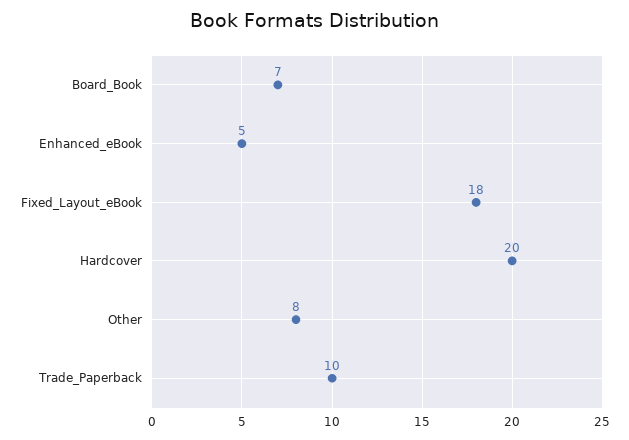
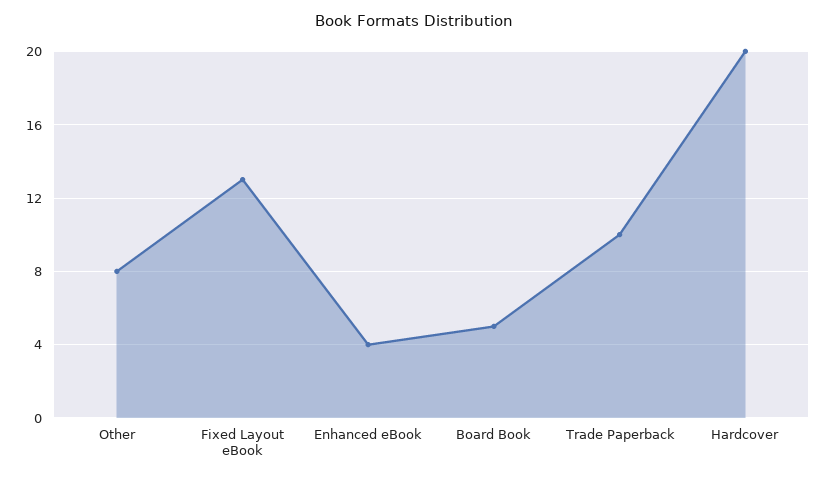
Board_Book: 7 -> 5
Enhanced_eBook: 5 -> 4
Fixed_Layout_eBook: 18 -> 13

